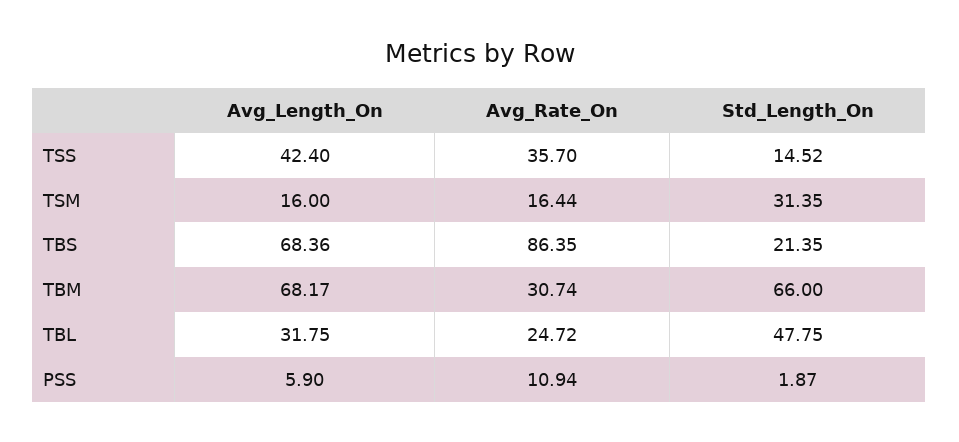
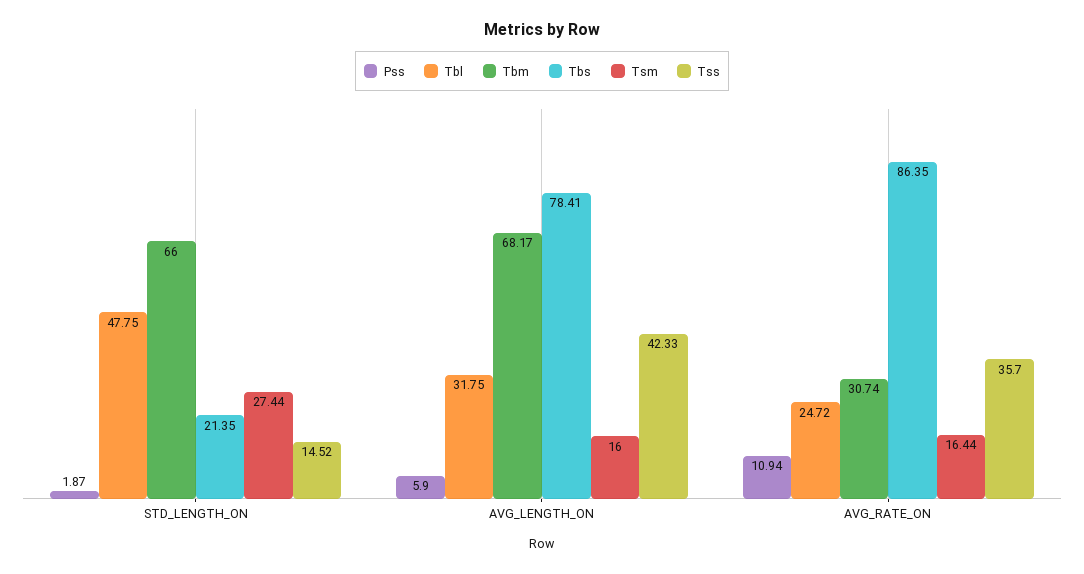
TSS, Avg_Length_On: 42.4 -> 42.33
TSM, Std_Length_On: 31.35 -> 27.44
TBS, Avg_Length_On: 68.36 -> 78.41

